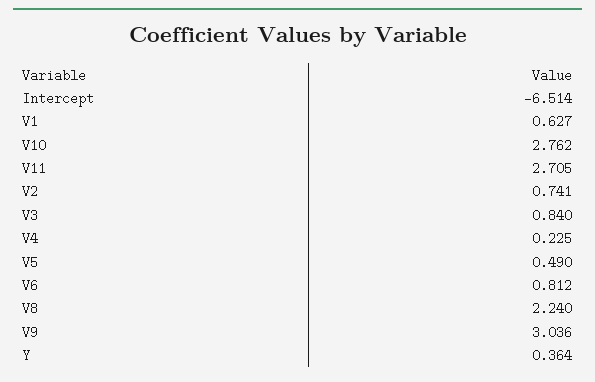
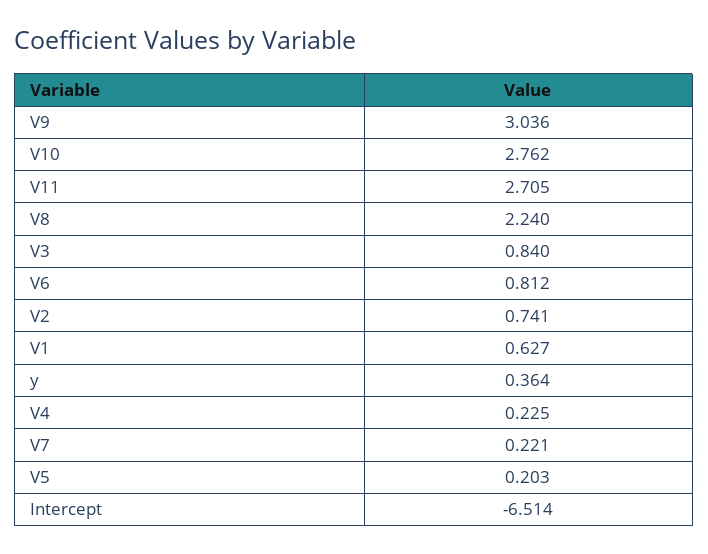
V5: 0.49 -> 0.203
V7: none -> 0.221

